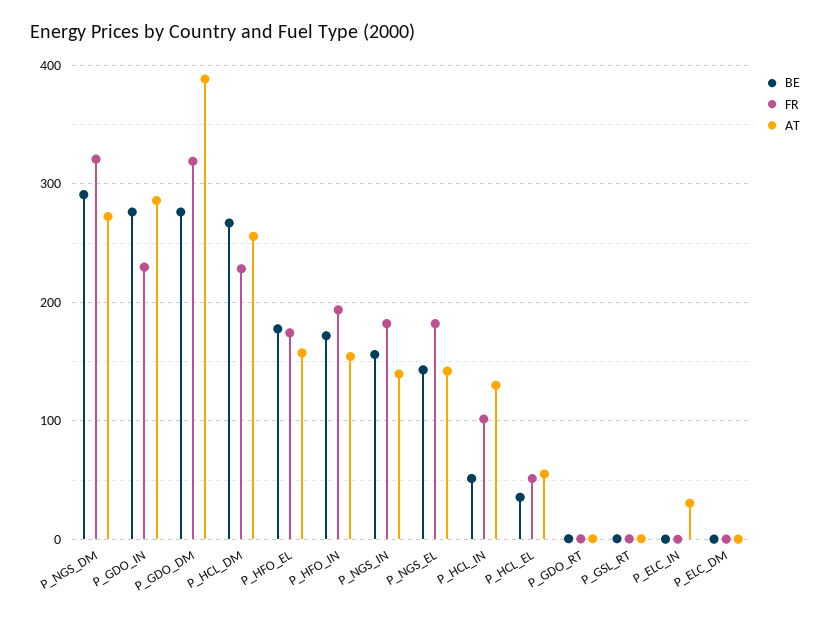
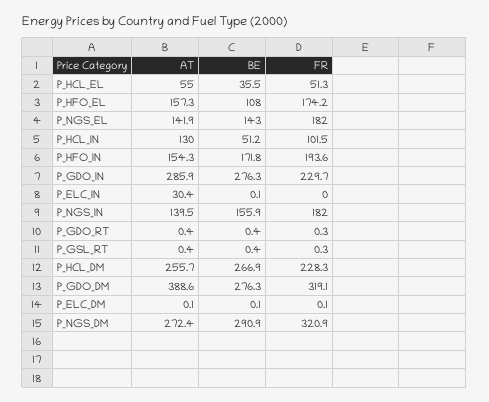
BE, P_HFO_EL: 180 -> 108

